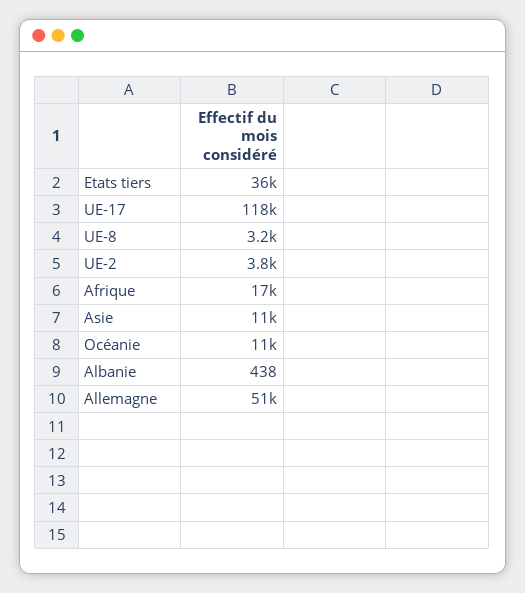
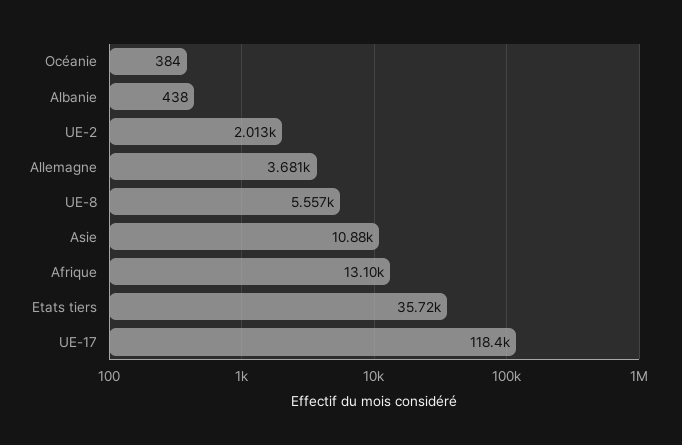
UE-8: 3200 -> 5557
UE-2: 3800 -> 2013
Afrique: 17000 -> 13100
Océanie: 11000 -> 384
Allemagne: 51000 -> 3681

